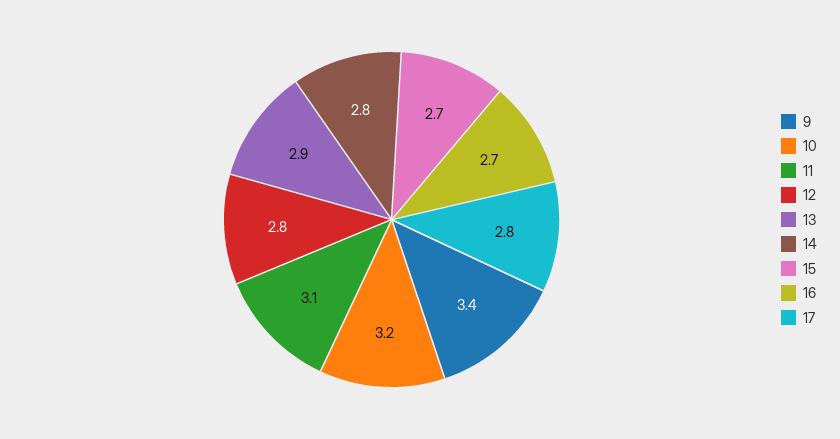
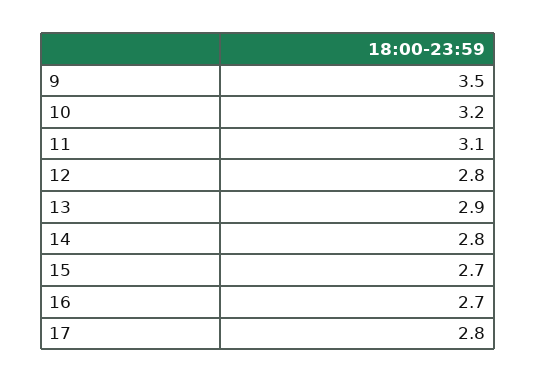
9: 3.4 -> 3.5

